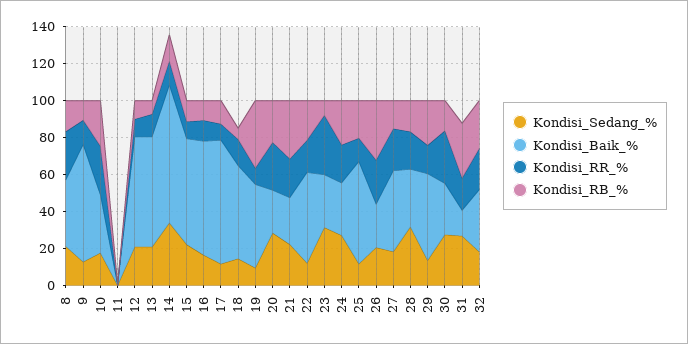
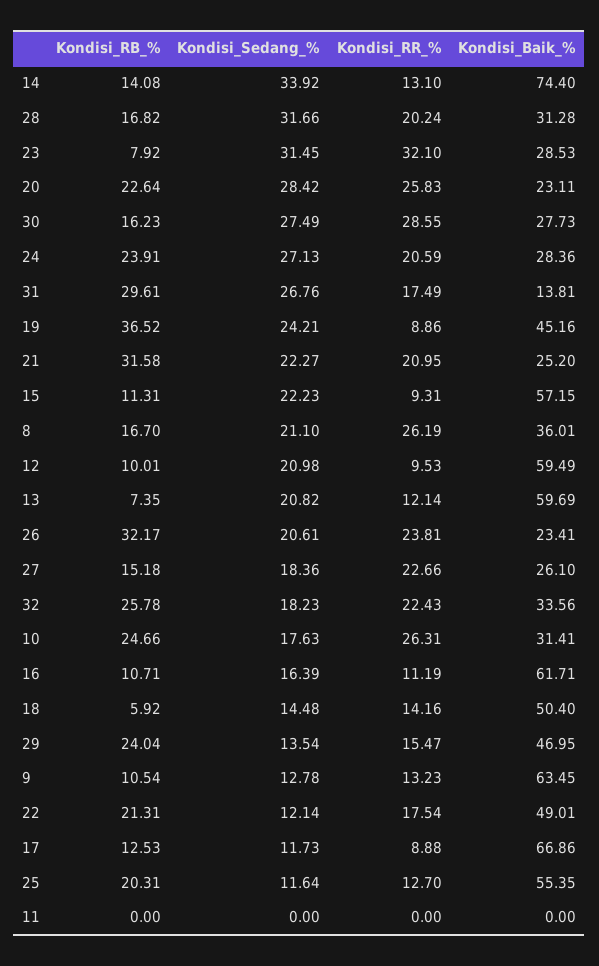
Kondisi_Sedang_%, 19: 10 -> 24.21
Kondisi_Baik_%, 27: 45 -> 26.1

